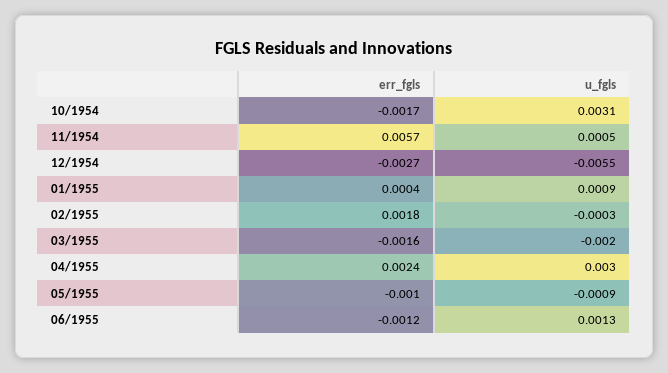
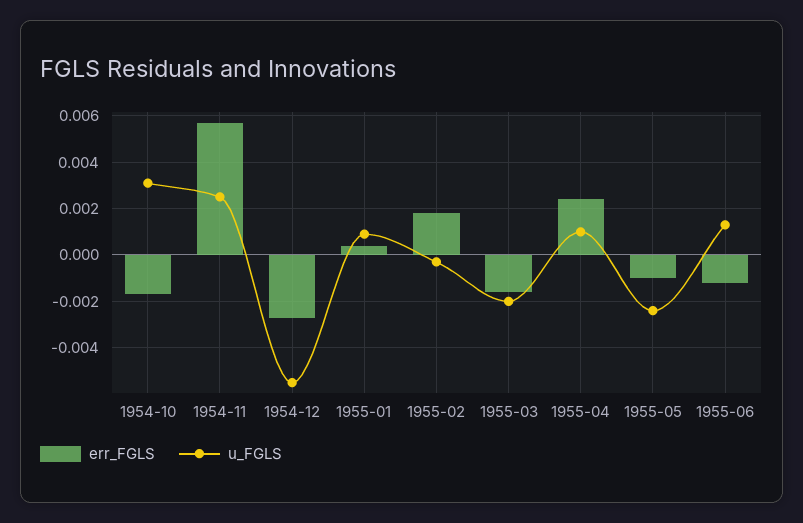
u_fgls, 11/1954: 0.0005 -> 0.0025
u_fgls, 04/1955: 0.003 -> 0.001
u_fgls, 05/1955: -0.0009 -> -0.0025

